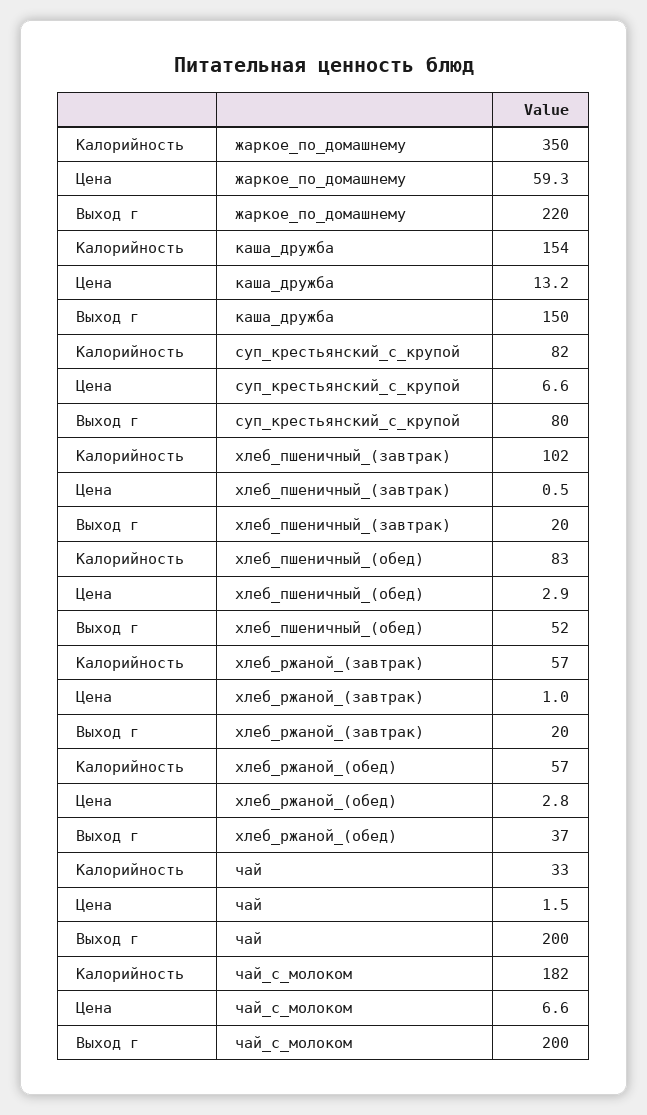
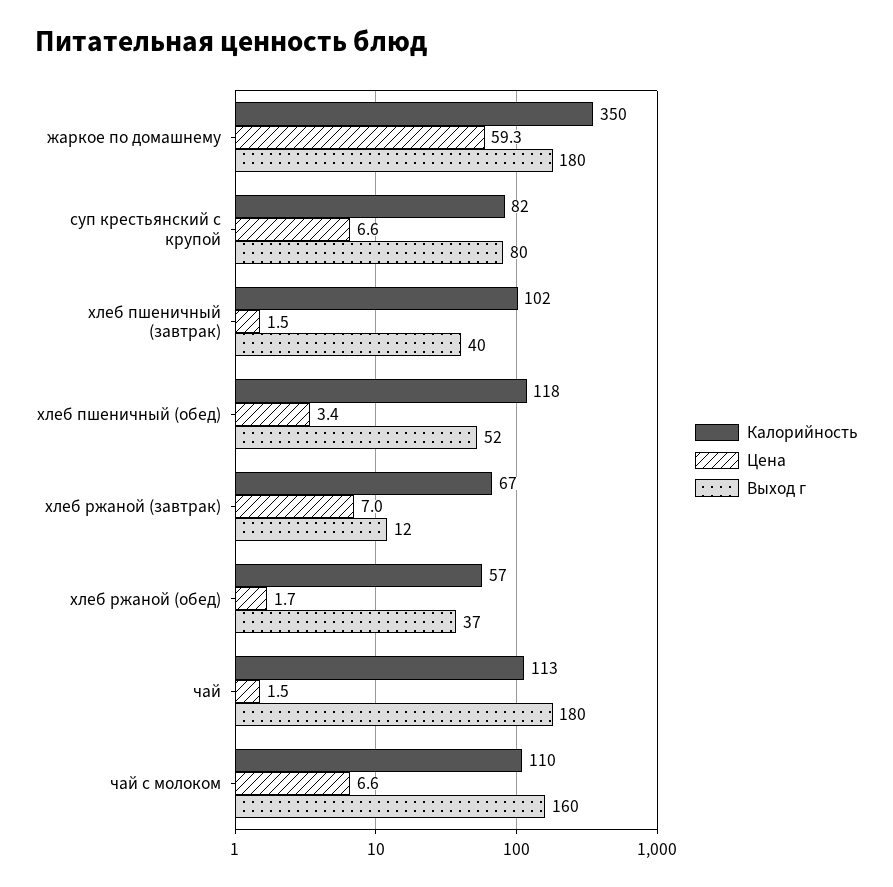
Выход г, жаркое_по_домашнему: 220 -> 180
Калорийность, каша_дружба: 154 -> none
Цена, каша_дружба: 13.2 -> none
Выход г, каша_дружба: 150 -> none
Цена, хлеб_пшеничный_(завтрак): 0.5 -> 1.5
Выход г, хлеб_пшеничный_(завтрак): 20 -> 40
Калорийность, хлеб_пшеничный_(обед): 83 -> 118
Цена, хлеб_пшеничный_(обед): 2.9 -> 3.4
Калорийность, хлеб_ржаной_(завтрак): 57 -> 67
Цена, хлеб_ржаной_(завтрак): 1 -> 7
Выход г, хлеб_ржаной_(завтрак): 20 -> 12
Цена, хлеб_ржаной_(обед): 2.8 -> 1.7
Калорийность, чай: 33 -> 113
Выход г, чай: 200 -> 180
Калорийность, чай_с_молоком: 182 -> 110
Выход г, чай_с_молоком: 200 -> 160

